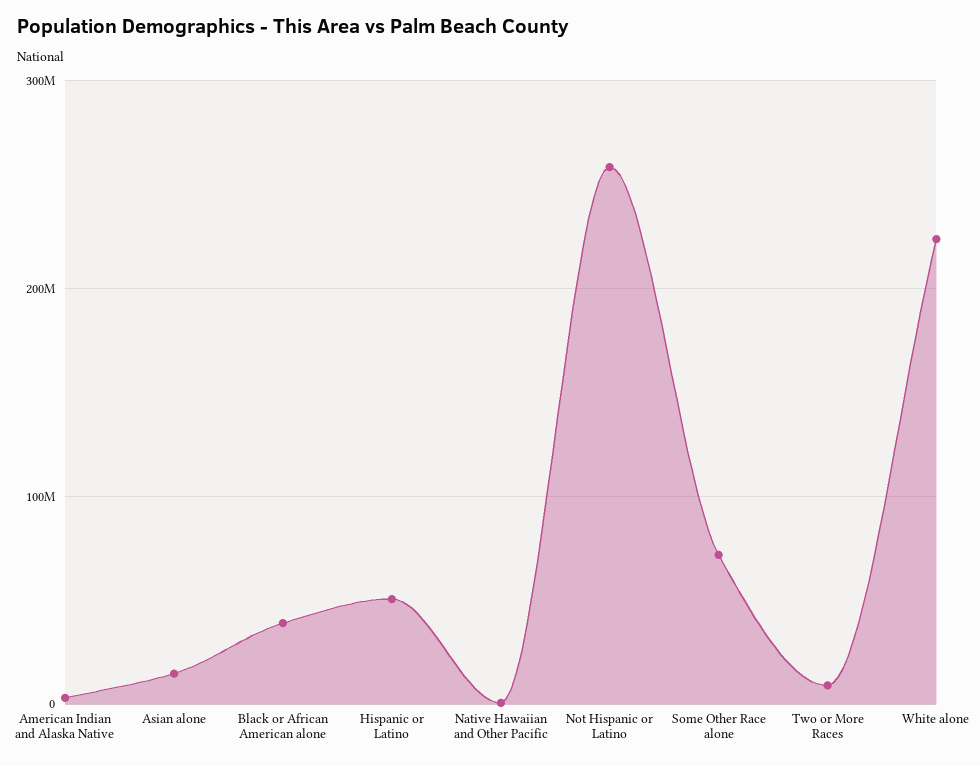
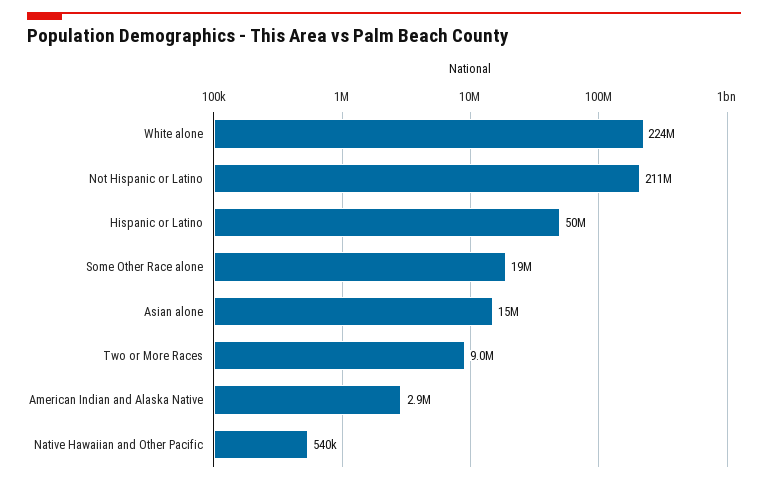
Black or African American alone: 40000000 -> none
Not Hispanic or Latino: 260000000 -> 211000000
Some Other Race alone: 70000000 -> 19000000

